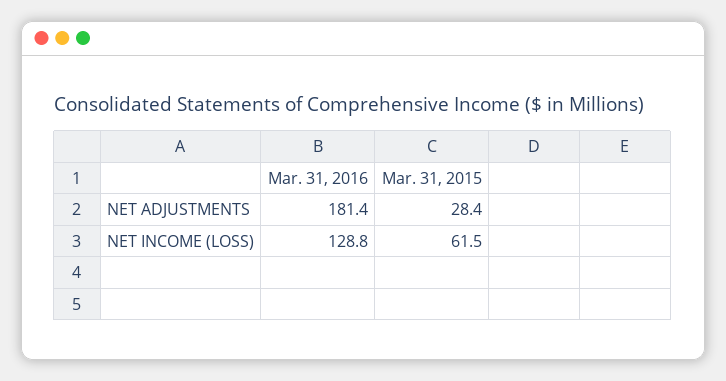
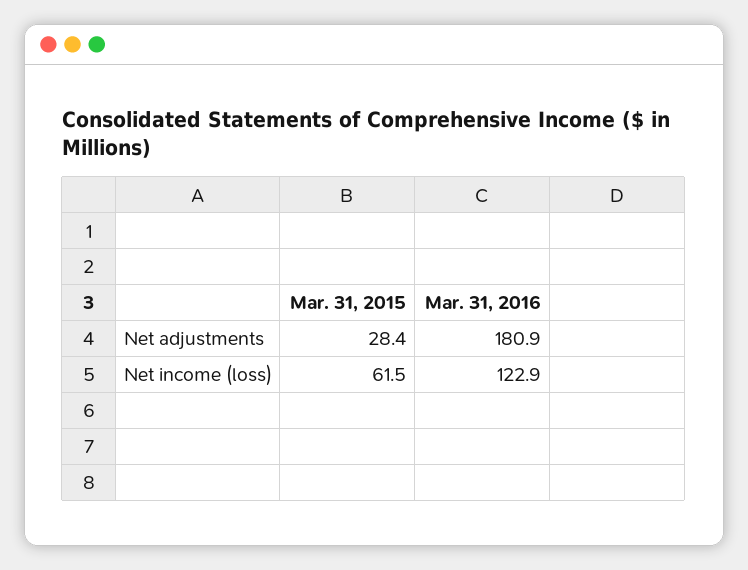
Mar. 31, 2016, NET ADJUSTMENTS: 181.4 -> 180.9
Mar. 31, 2016, NET INCOME (LOSS): 128.8 -> 122.9

